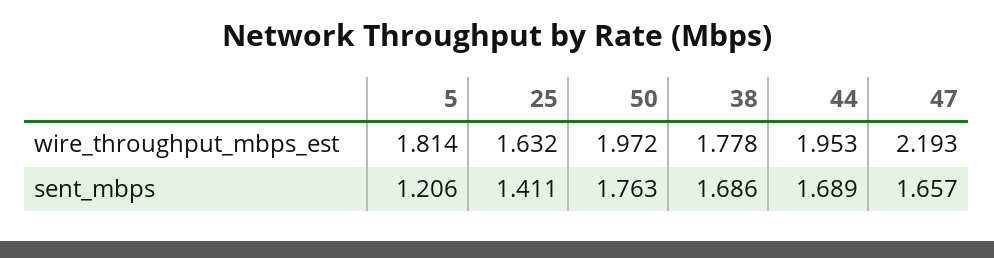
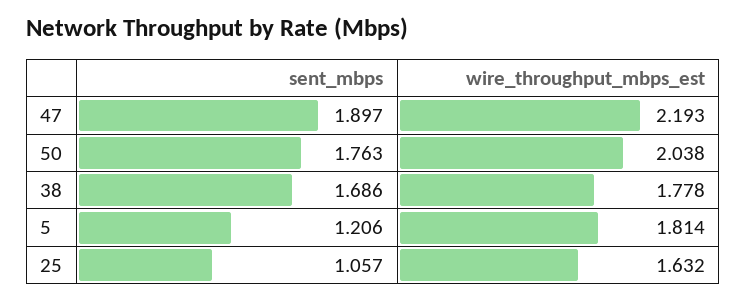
50, wire_throughput_mbps_est: 1.972 -> 2.038
44, wire_throughput_mbps_est: 1.953 -> none
25, sent_mbps: 1.411 -> 1.057
44, sent_mbps: 1.689 -> none
47, sent_mbps: 1.657 -> 1.897

